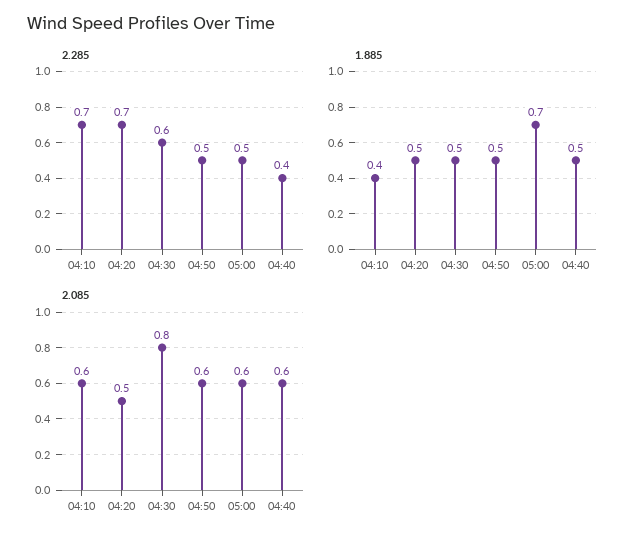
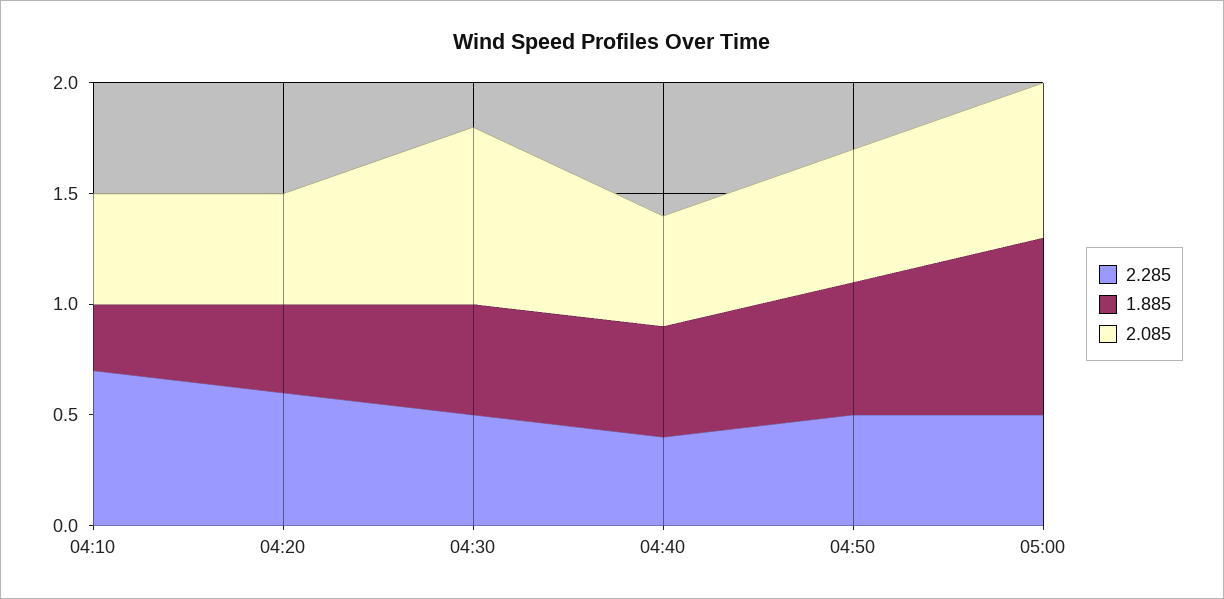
2.285, 04:20: 0.7 -> 0.6
2.285, 04:30: 0.6 -> 0.5
1.885, 04:10: 0.4 -> 0.3
1.885, 04:20: 0.5 -> 0.4
1.885, 04:50: 0.5 -> 0.6
1.885, 05:00: 0.7 -> 0.8
2.085, 04:10: 0.6 -> 0.5
2.085, 05:00: 0.6 -> 0.7
2.085, 04:40: 0.6 -> 0.5

